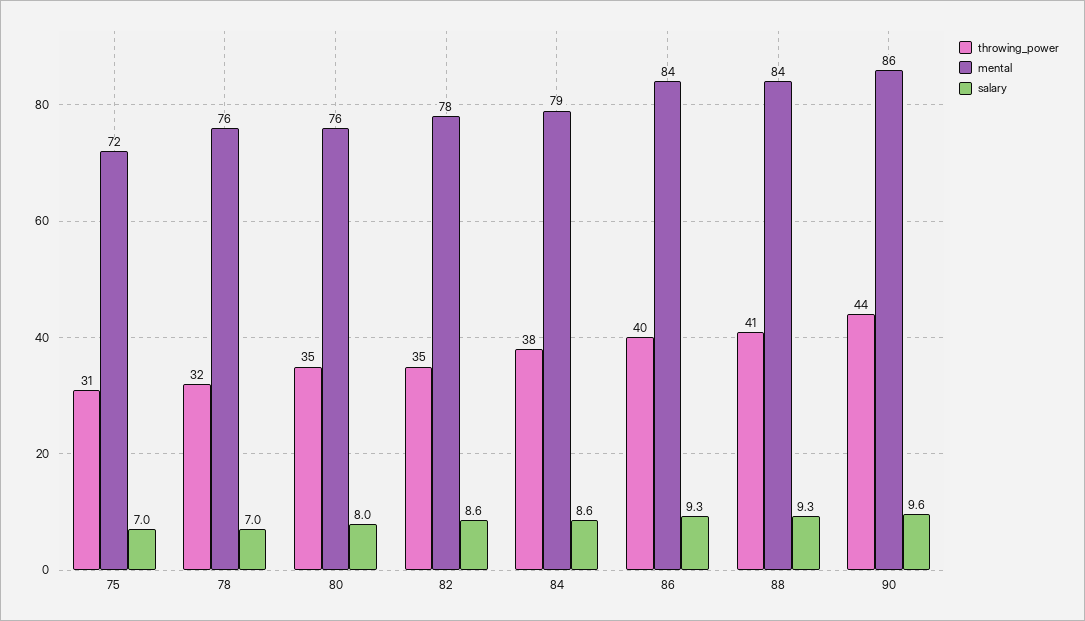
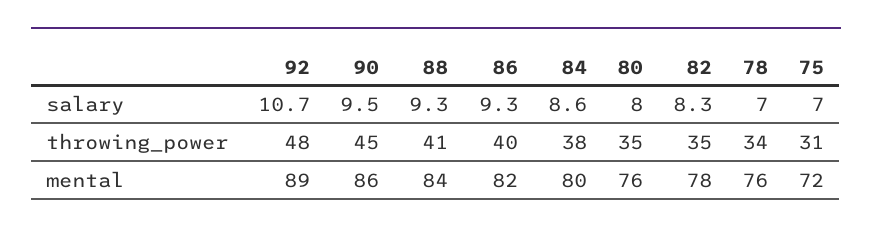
throwing_power, 78: 32 -> 34
salary, 82: 8.6 -> 8.3
mental, 84: 79 -> 80
mental, 86: 84 -> 82
throwing_power, 90: 44 -> 45
salary, 90: 9.6 -> 9.5
salary, 92: none -> 10.7
throwing_power, 92: none -> 48
mental, 92: none -> 89

